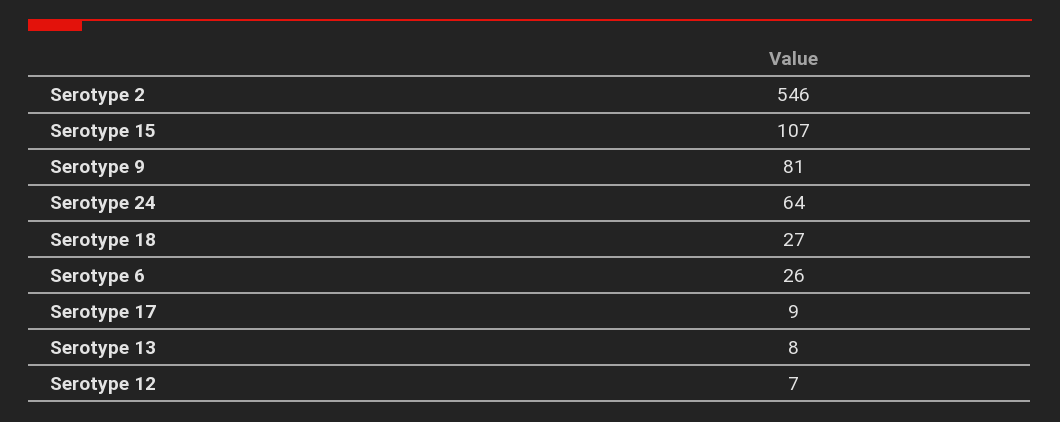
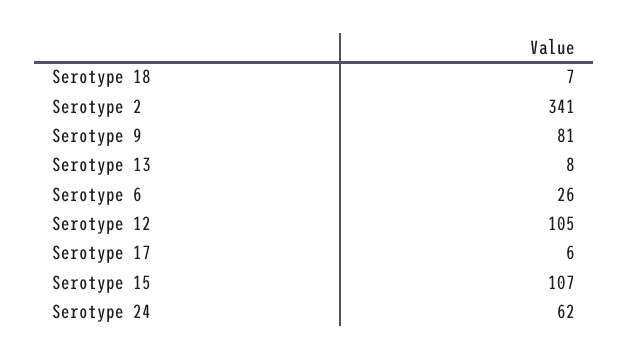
Serotype 2: 546 -> 341
Serotype 24: 64 -> 62
Serotype 18: 27 -> 7
Serotype 17: 9 -> 6
Serotype 12: 7 -> 105

